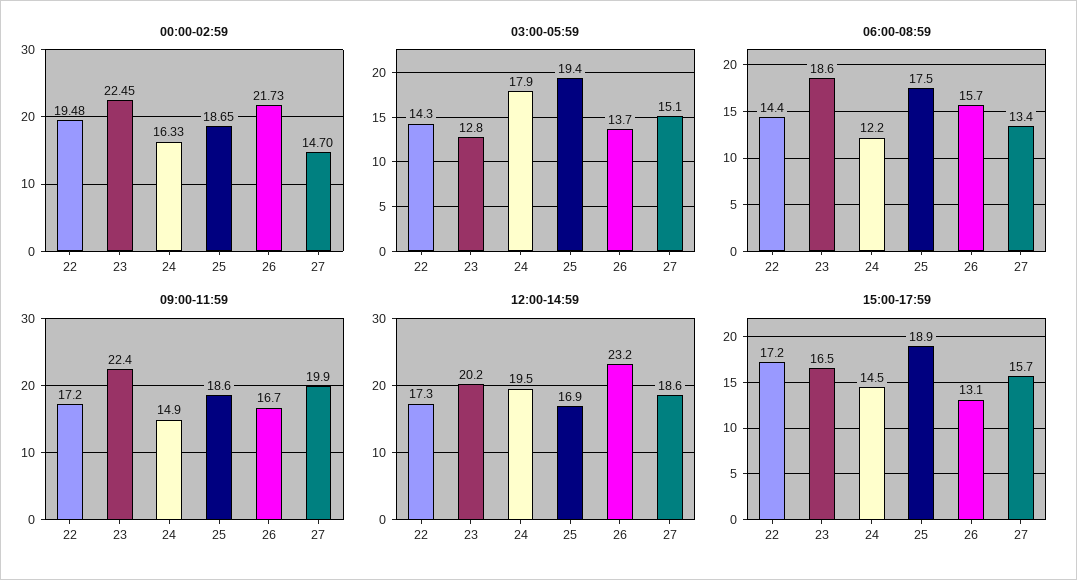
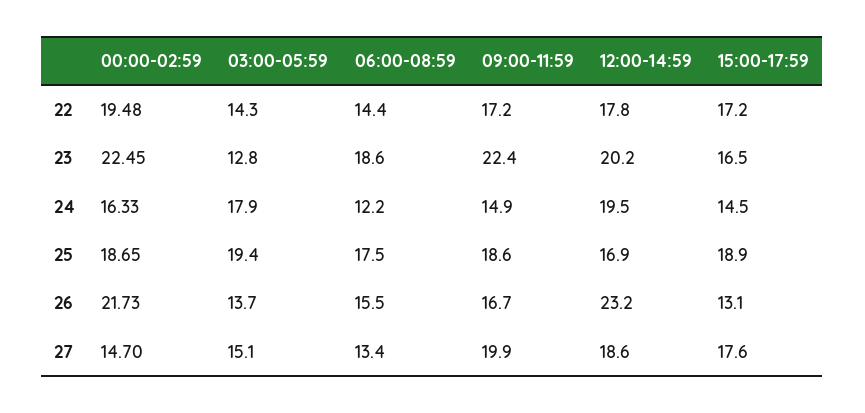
06:00-08:59, 26: 15.7 -> 15.5
12:00-14:59, 22: 17.3 -> 17.8
15:00-17:59, 27: 15.7 -> 17.6

